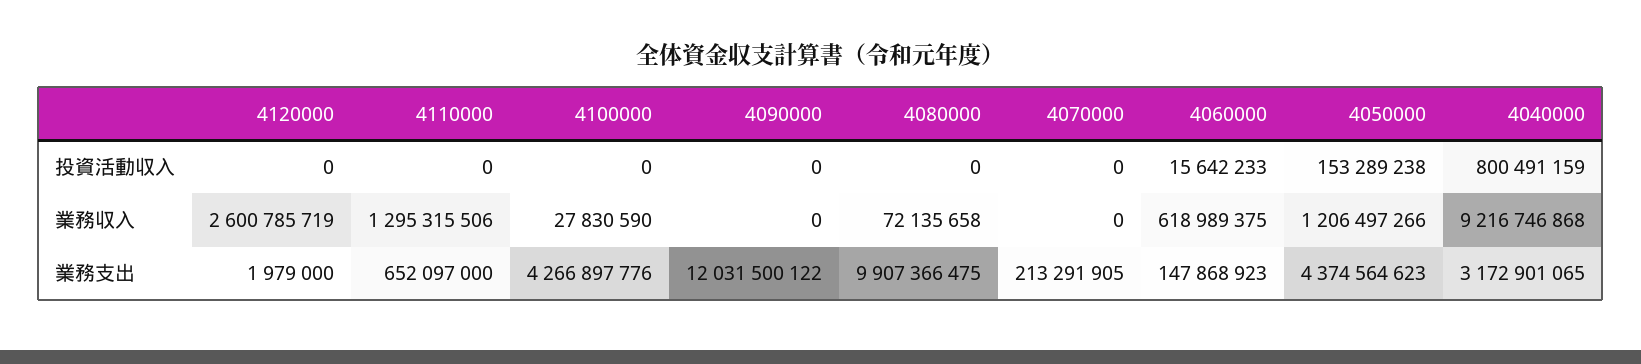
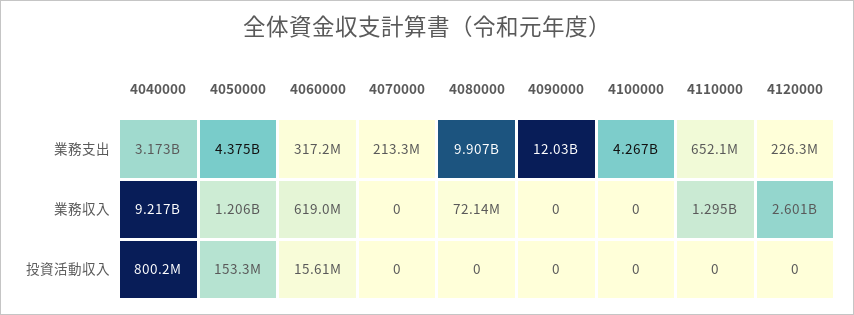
4060000, 投資活動収入: 15642233 -> 15610000
4040000, 投資活動収入: 800491159 -> 800200000
4100000, 業務収入: 27830590 -> 0
4120000, 業務支出: 1979000 -> 226300000
4060000, 業務支出: 147868923 -> 317200000

